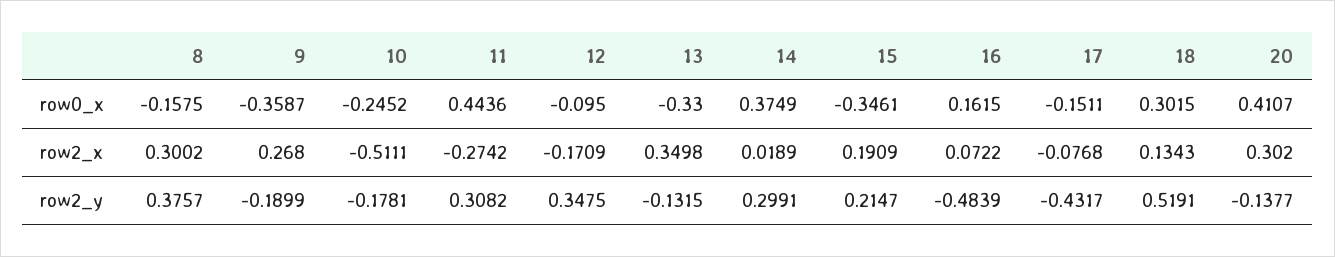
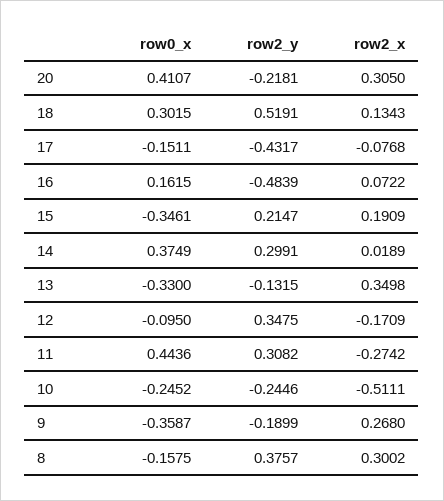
20, row2_x: 0.302 -> 0.305
10, row2_y: -0.1781 -> -0.2446
20, row2_y: -0.1377 -> -0.2181

